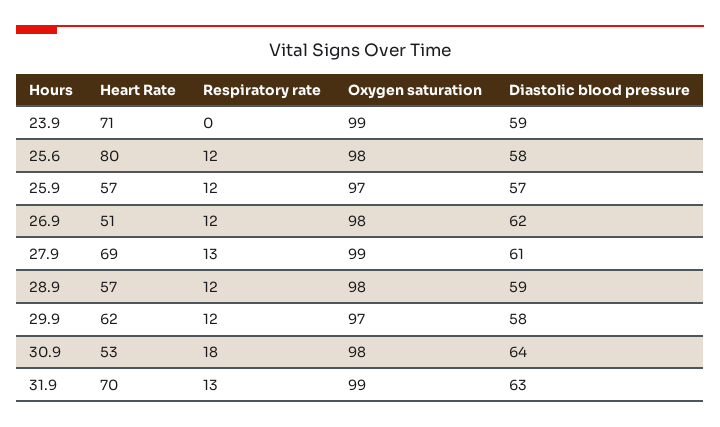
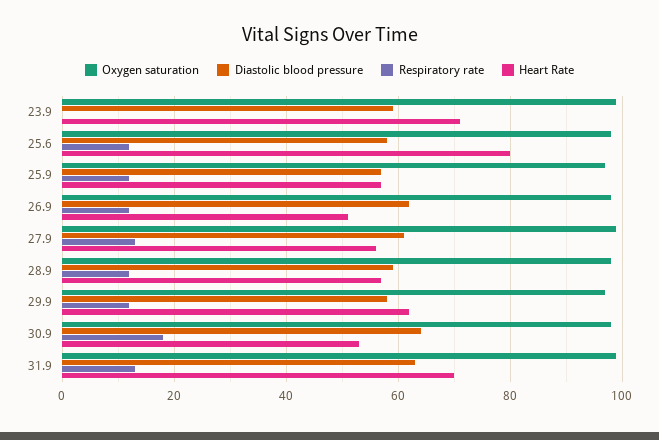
Heart Rate, 27.9: 69 -> 55

